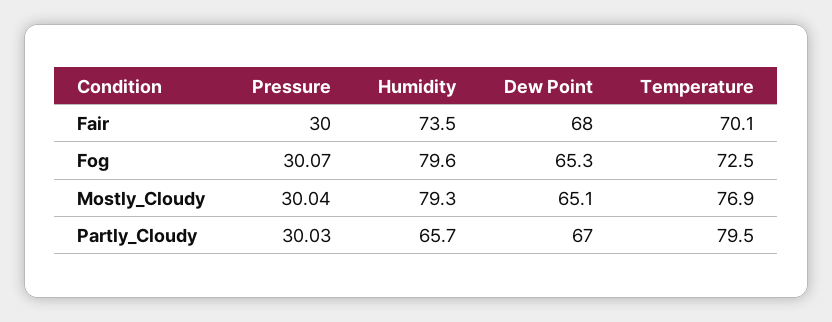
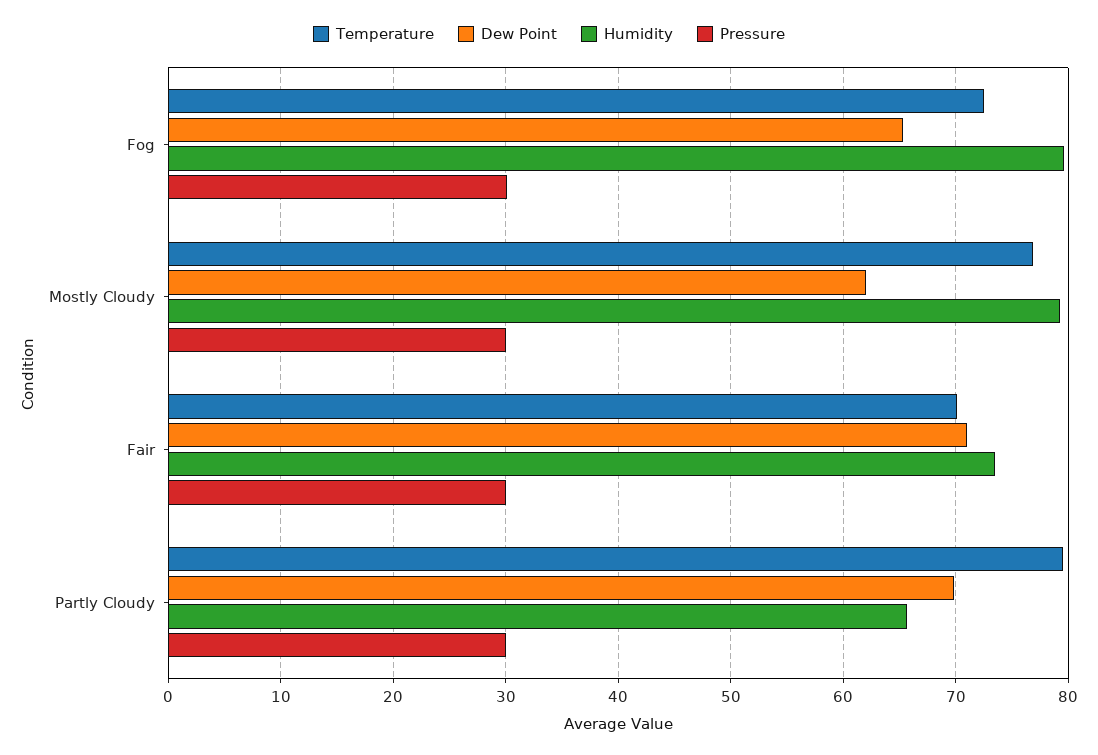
Dew Point, Fair: 68 -> 71
Dew Point, Mostly_Cloudy: 65.1 -> 62
Dew Point, Partly_Cloudy: 67 -> 70

